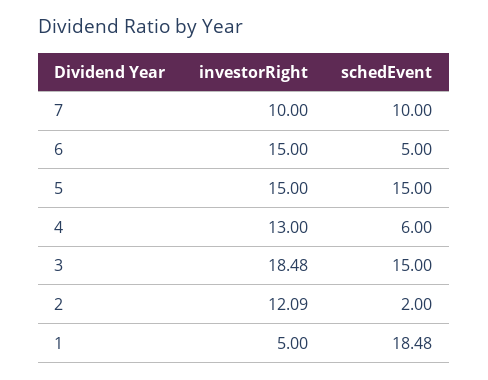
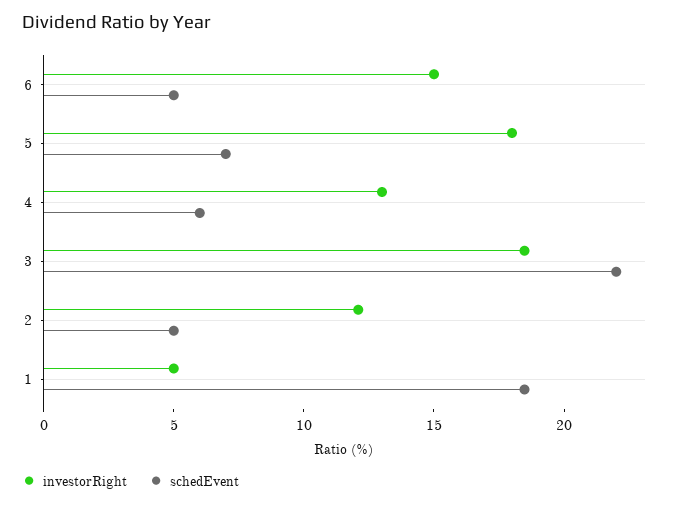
investorRight, 7: 10 -> none
schedEvent, 7: 10 -> none
investorRight, 5: 15 -> 18
schedEvent, 5: 15 -> 7
schedEvent, 3: 15 -> 22
schedEvent, 2: 2 -> 5

